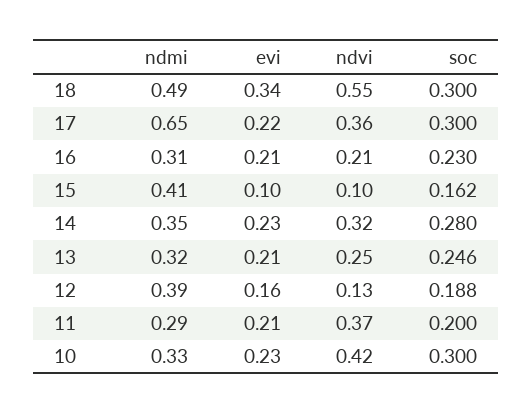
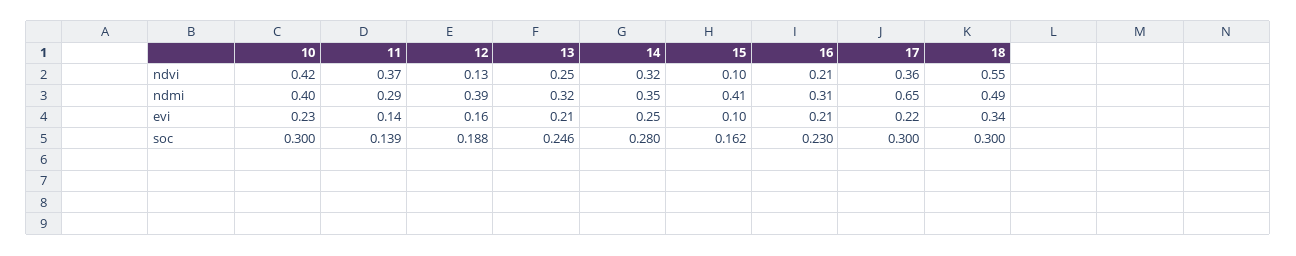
evi, 14: 0.23 -> 0.25
evi, 11: 0.21 -> 0.14
soc, 11: 0.2 -> 0.139
ndmi, 10: 0.33 -> 0.4

